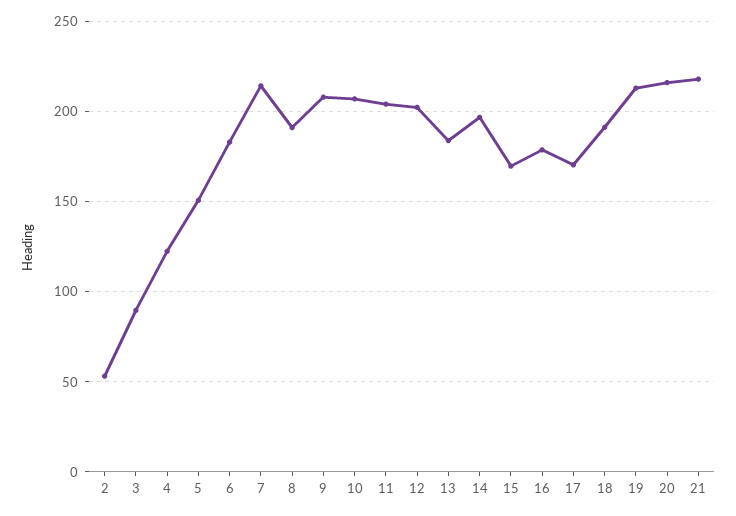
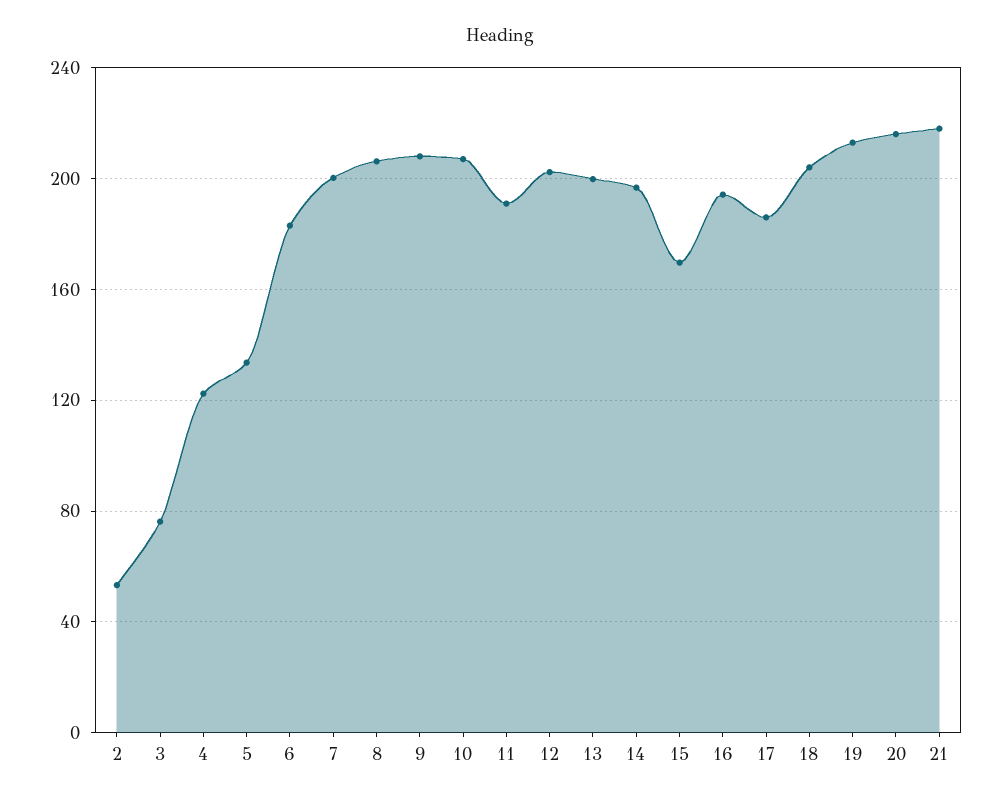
3: 90 -> 75
5: 150 -> 135
7: 215 -> 200
8: 190 -> 205
11: 205 -> 190
13: 185 -> 200
16: 180 -> 195
17: 170 -> 185
18: 190 -> 205

